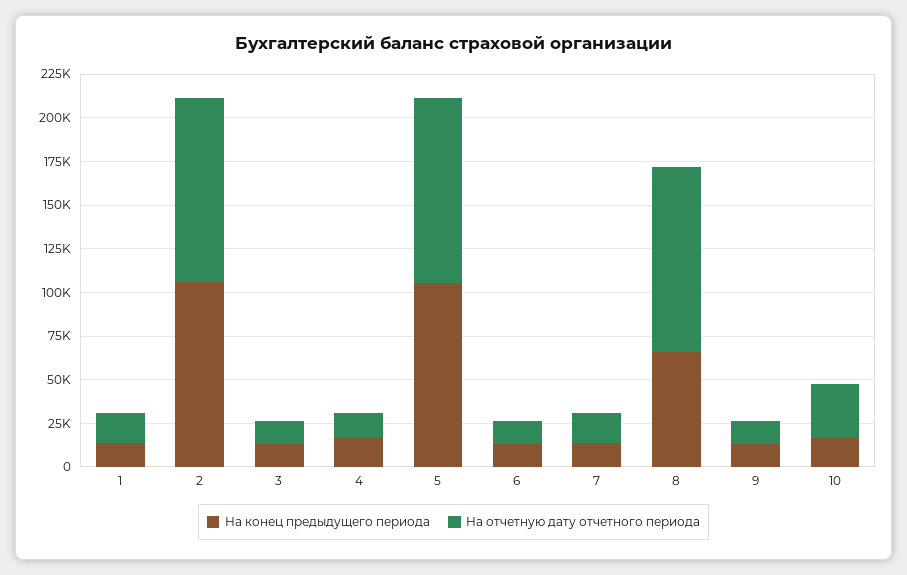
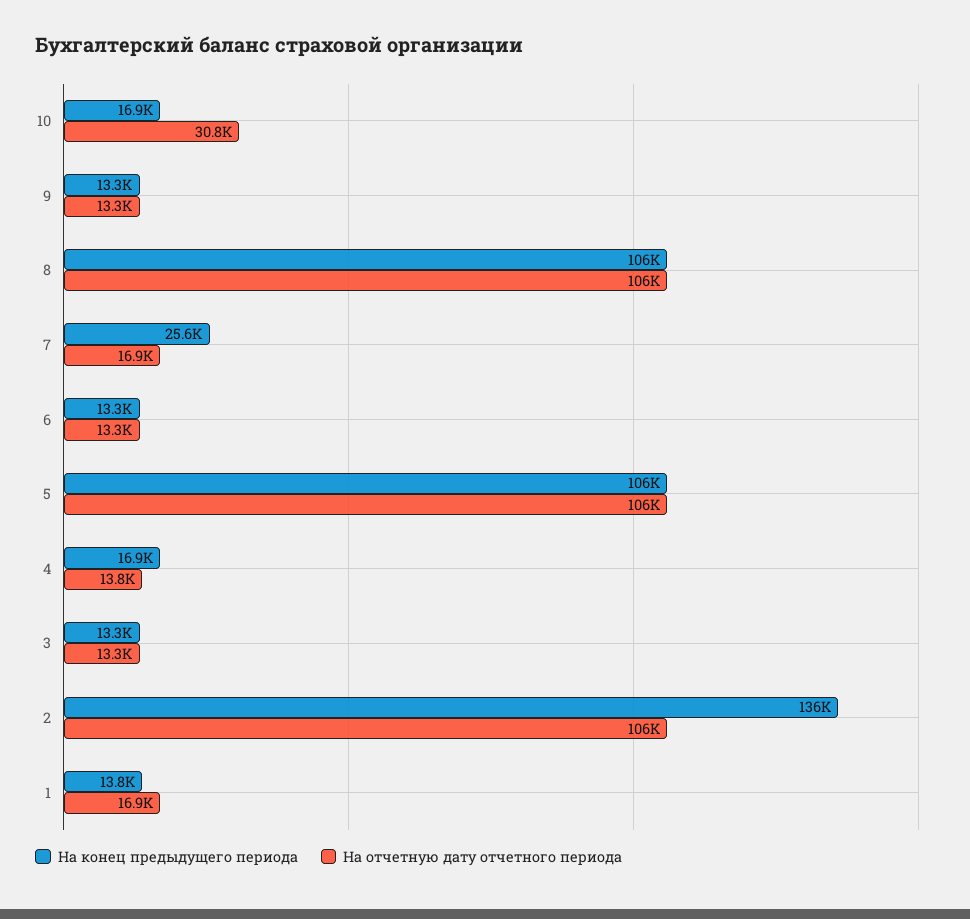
На конец предыдущего периода, 2: 105000 -> 136000
На конец предыдущего периода, 7: 15000 -> 25600
На конец предыдущего периода, 8: 65000 -> 106000

